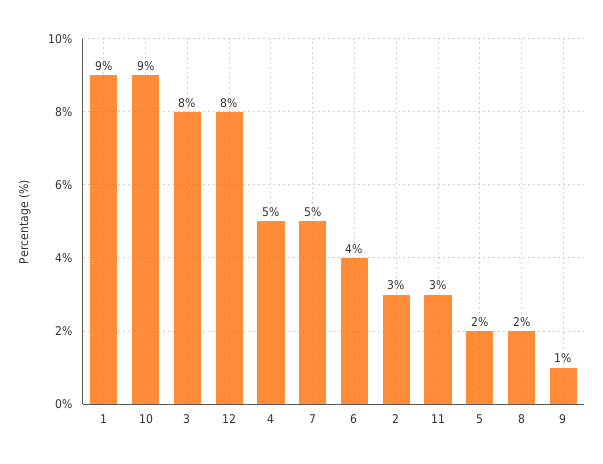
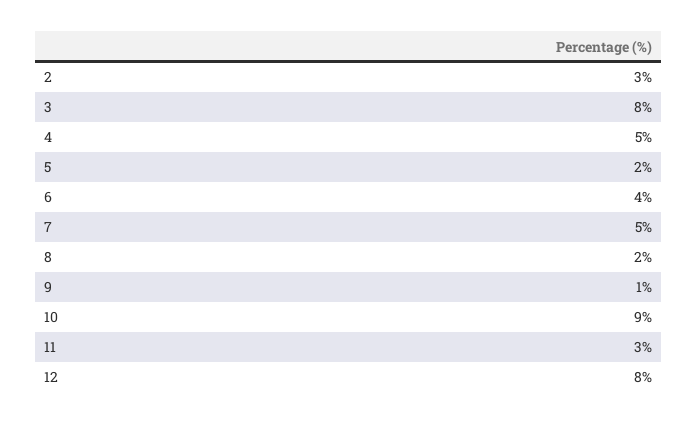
1: 9 -> none

